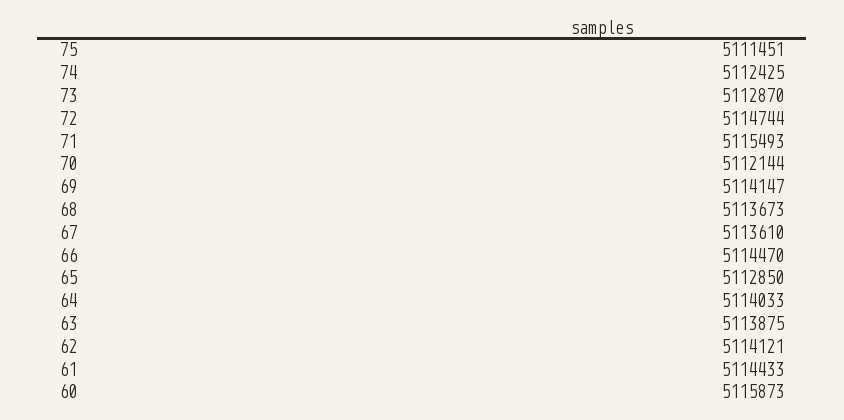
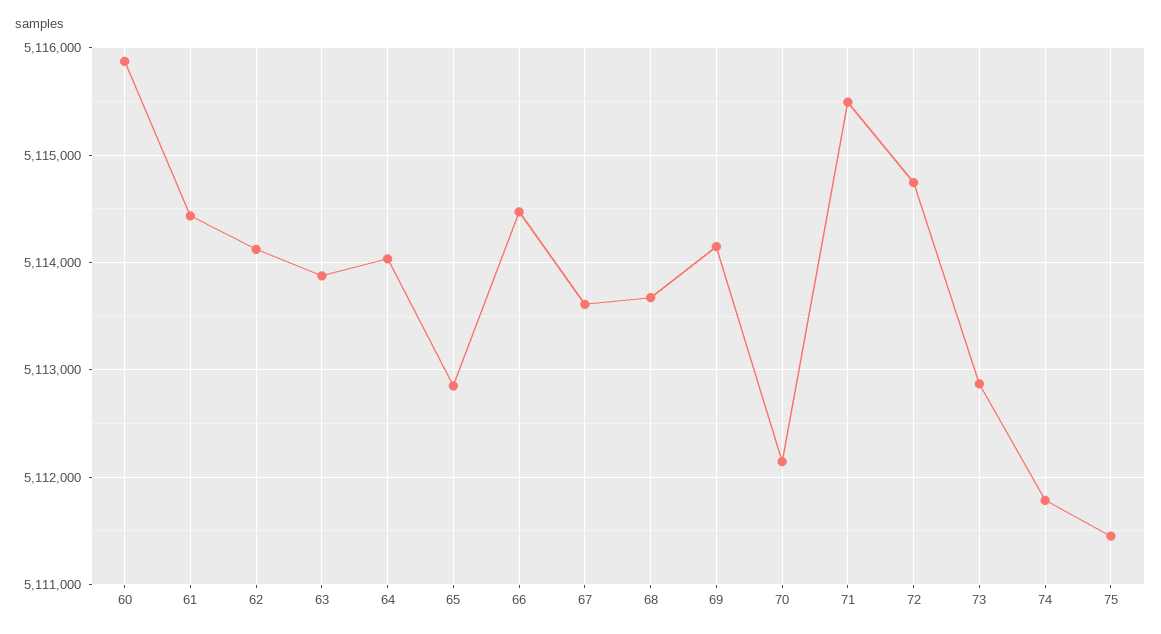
74: 5112425 -> 5111800

